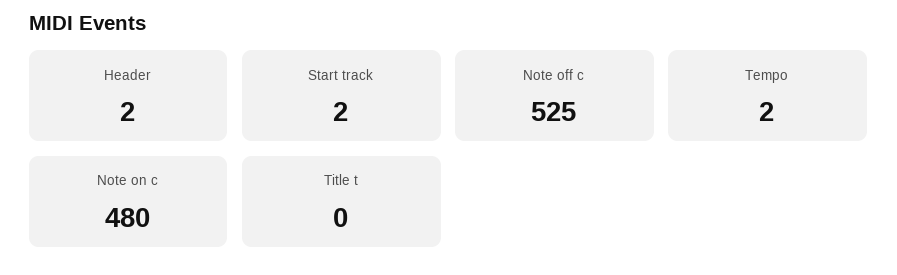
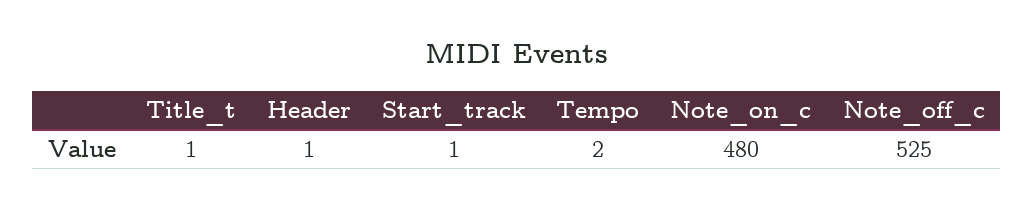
Header: 2 -> 1
Start track: 2 -> 1
Title t: 0 -> 1

